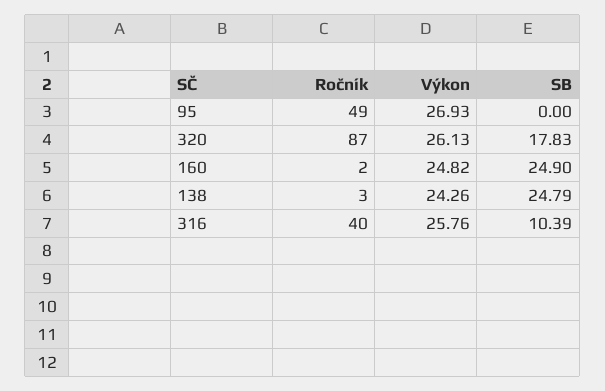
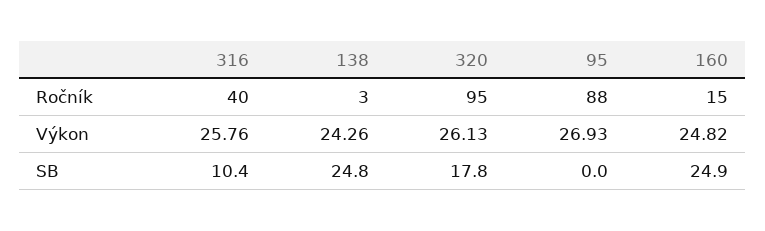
Ročník, 95: 49 -> 88
Ročník, 320: 87 -> 95
Ročník, 160: 2 -> 15

